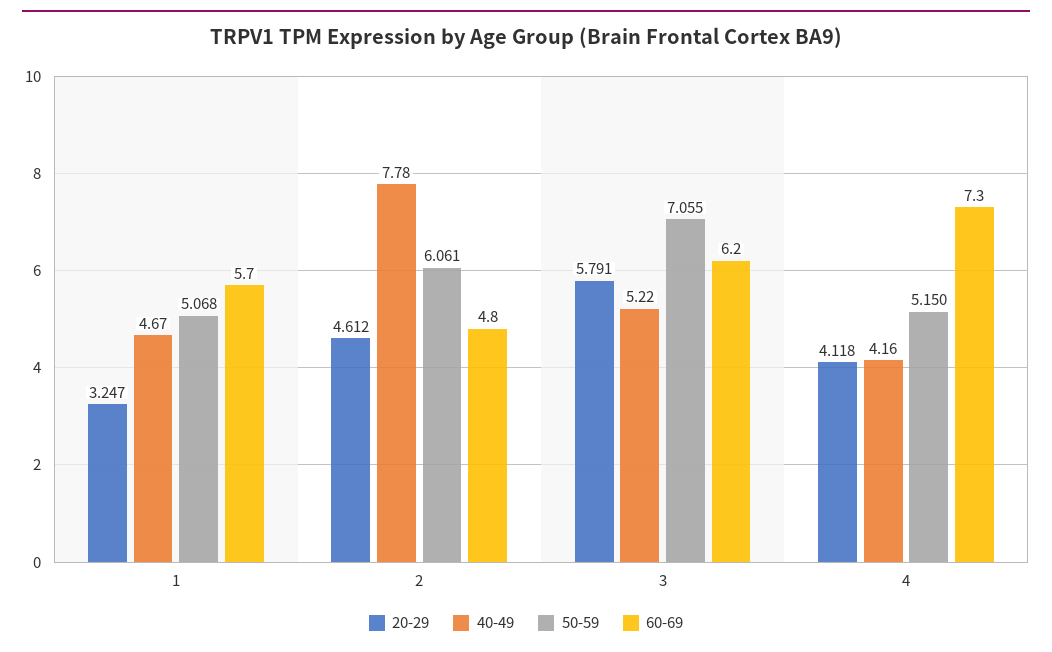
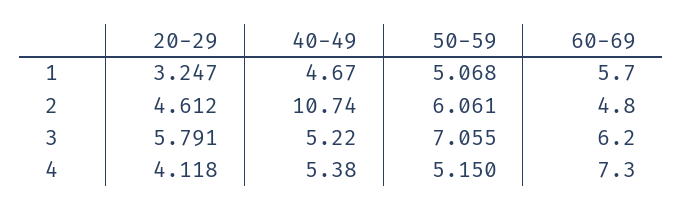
40-49, 2: 7.78 -> 10.74
40-49, 4: 4.16 -> 5.38

